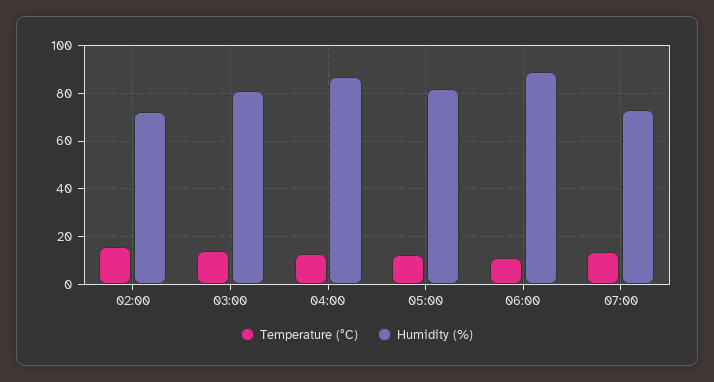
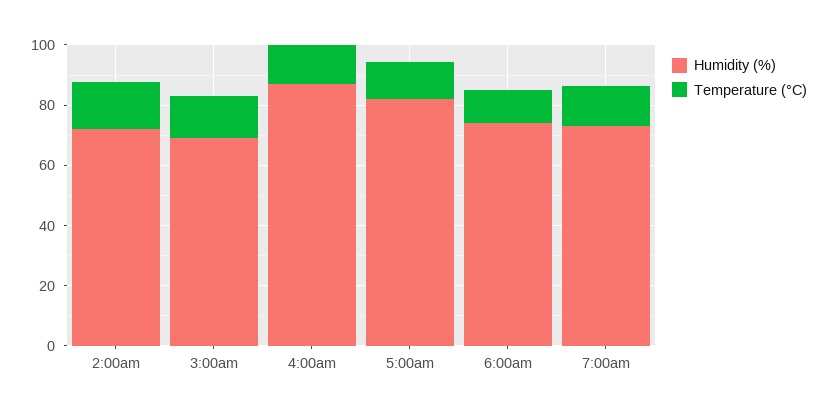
Humidity (%), 03:00: 80 -> 70
Humidity (%), 06:00: 90 -> 75

